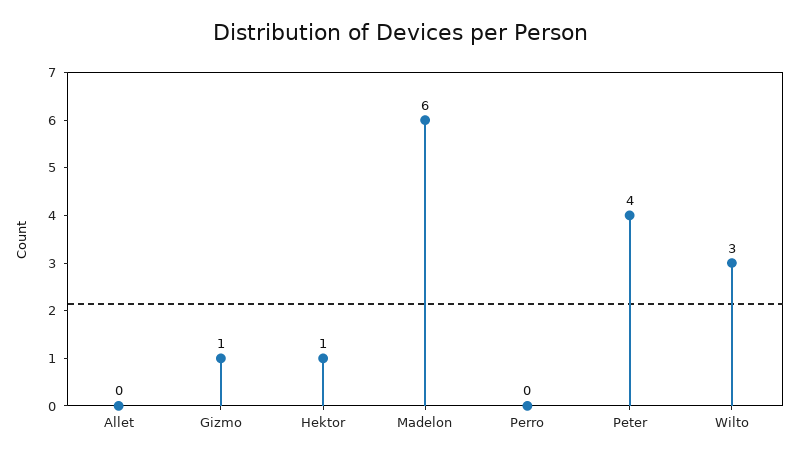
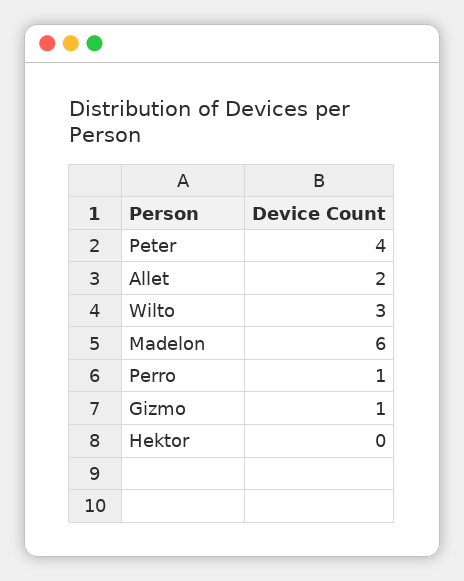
Allet: 0 -> 2
Hektor: 1 -> 0
Perro: 0 -> 1

